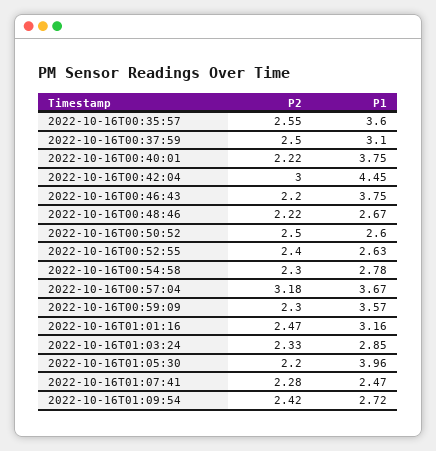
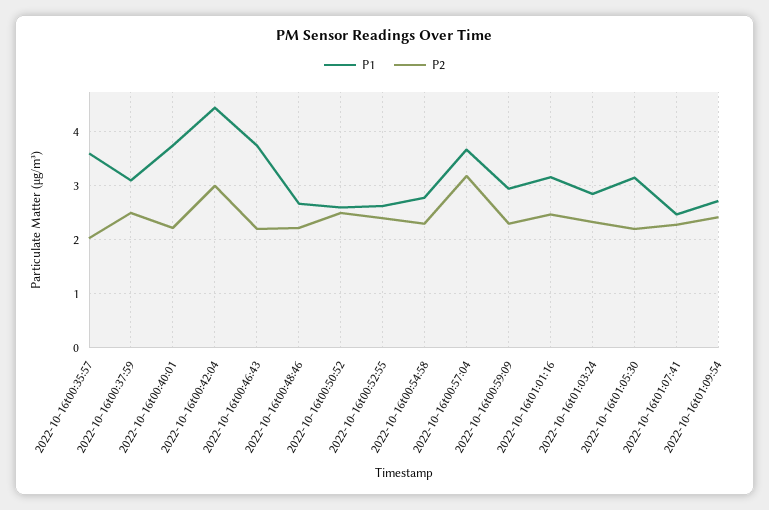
P2, 2022-10-16T00:35:57: 2.55 -> 2
P1, 2022-10-16T00:59:09: 3.57 -> 3
P1, 2022-10-16T01:05:30: 3.96 -> 3.2

